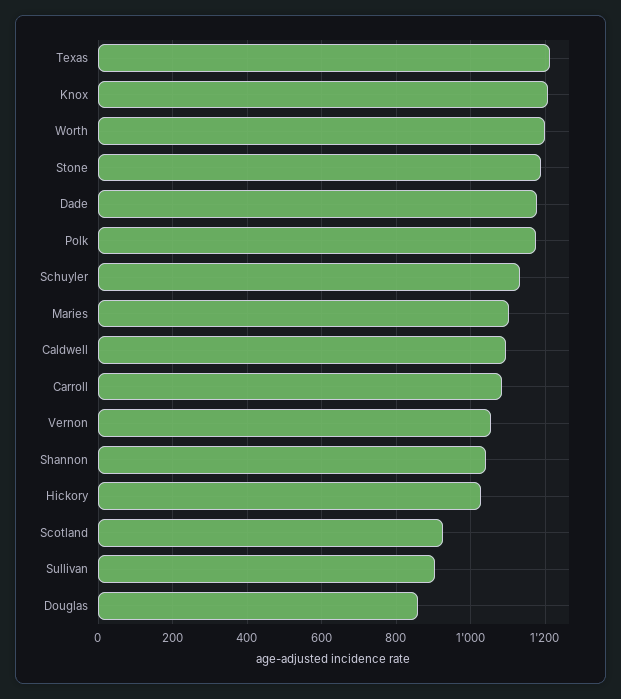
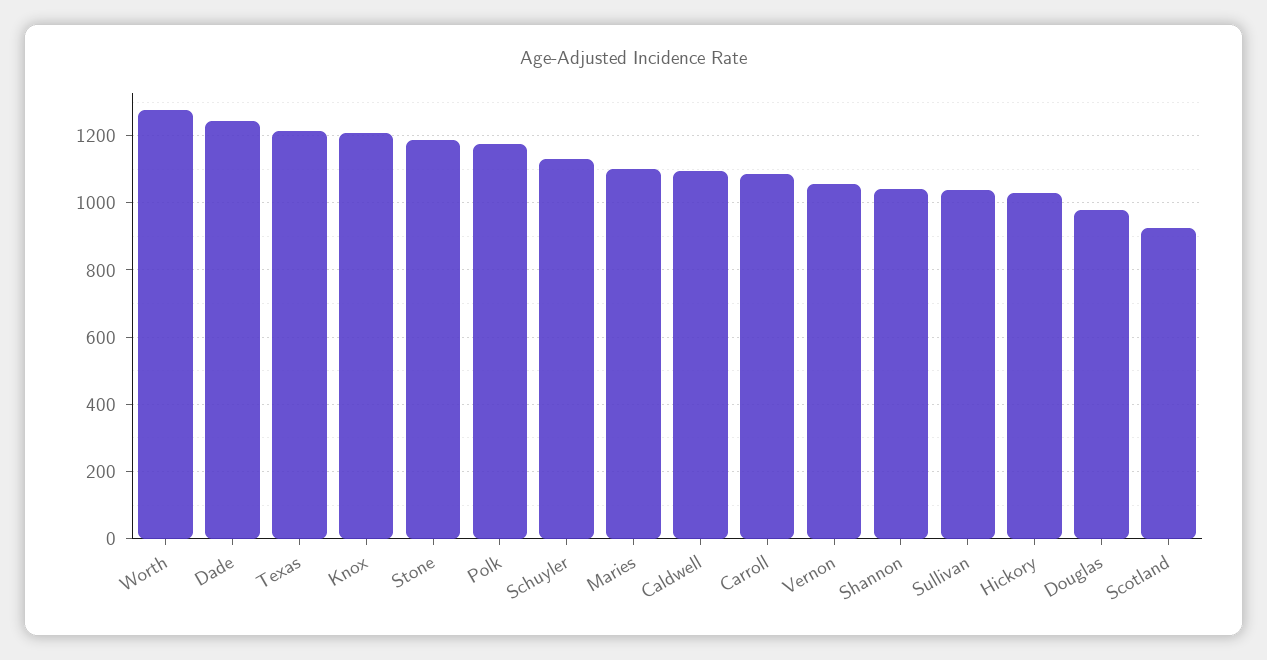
Worth: 1200 -> 1280
Dade: 1180 -> 1240
Sullivan: 900 -> 1040
Douglas: 860 -> 980

